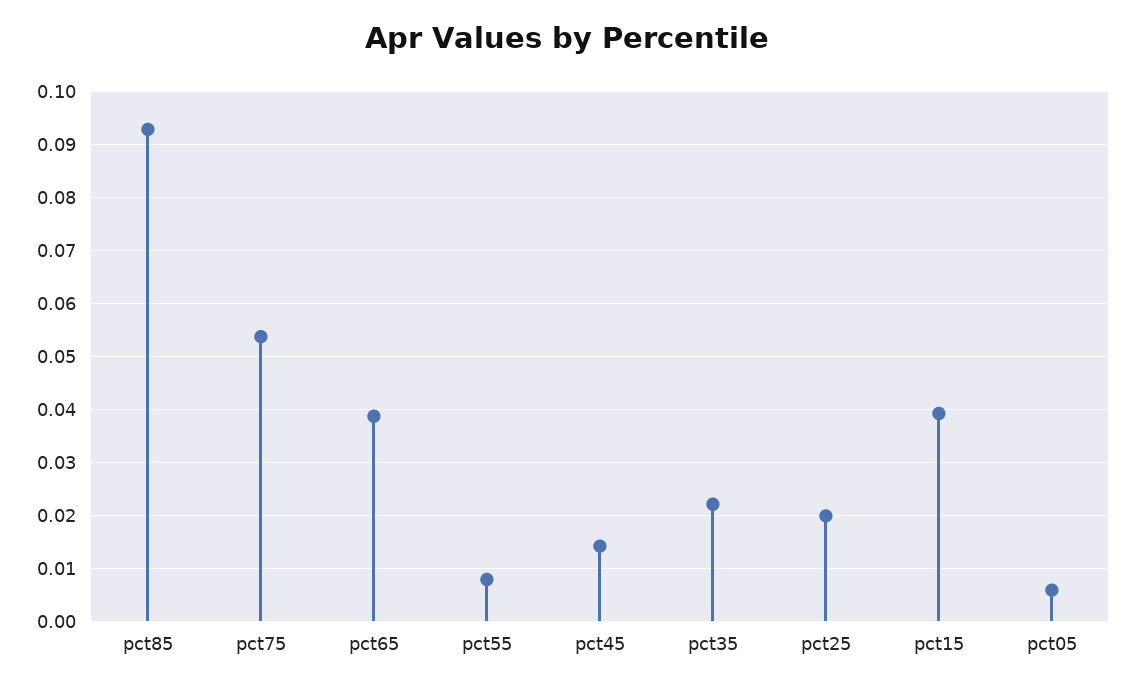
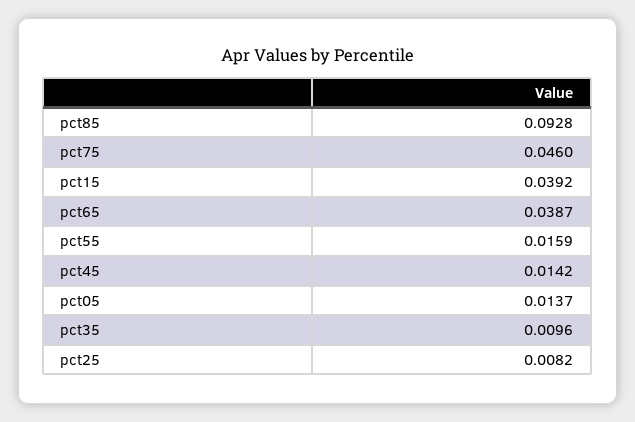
pct75: 0.054 -> 0.046
pct55: 0.008 -> 0.0159
pct35: 0.022 -> 0.0096
pct25: 0.02 -> 0.0082
pct05: 0.006 -> 0.0137

